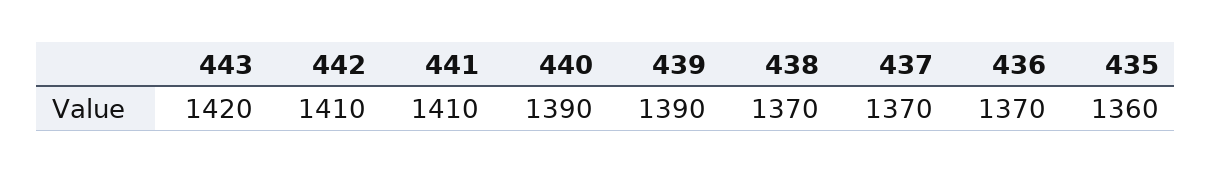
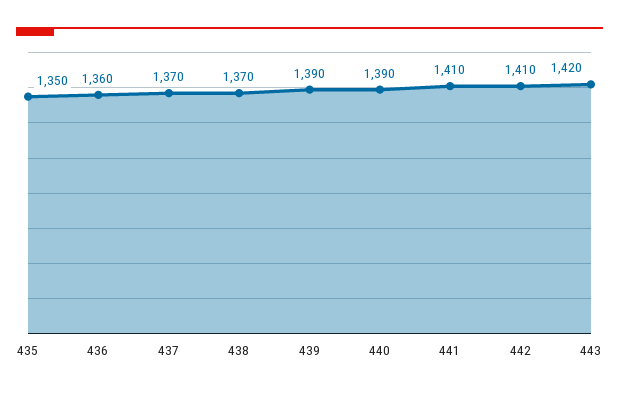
436: 1370 -> 1360
435: 1360 -> 1350

